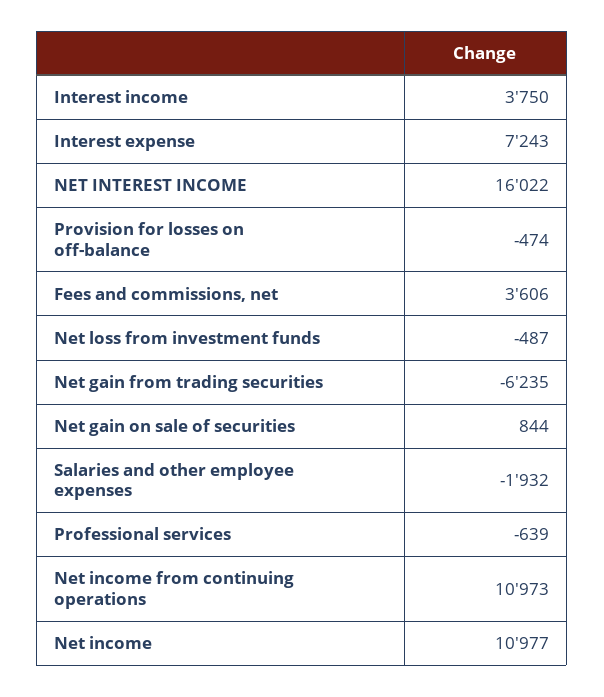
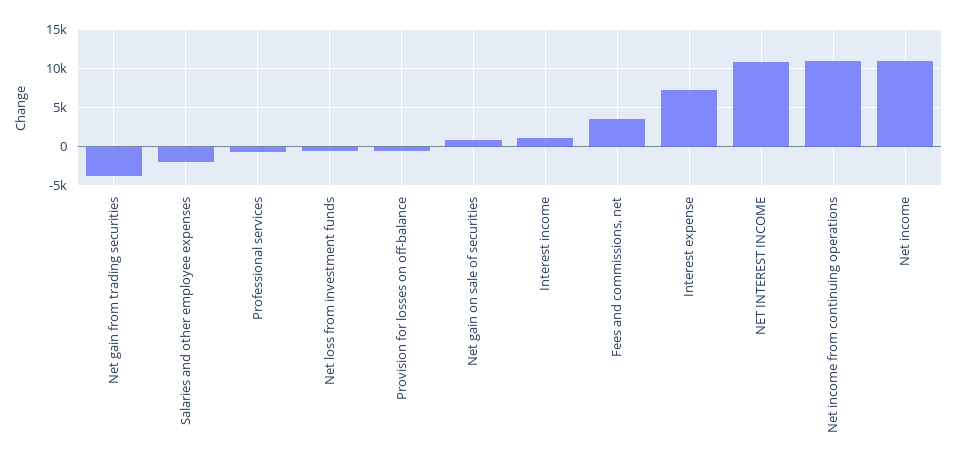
Interest income: 3750 -> 1000
NET INTEREST INCOME: 16022 -> 11000
Net gain from trading securities: -6235 -> -4000

